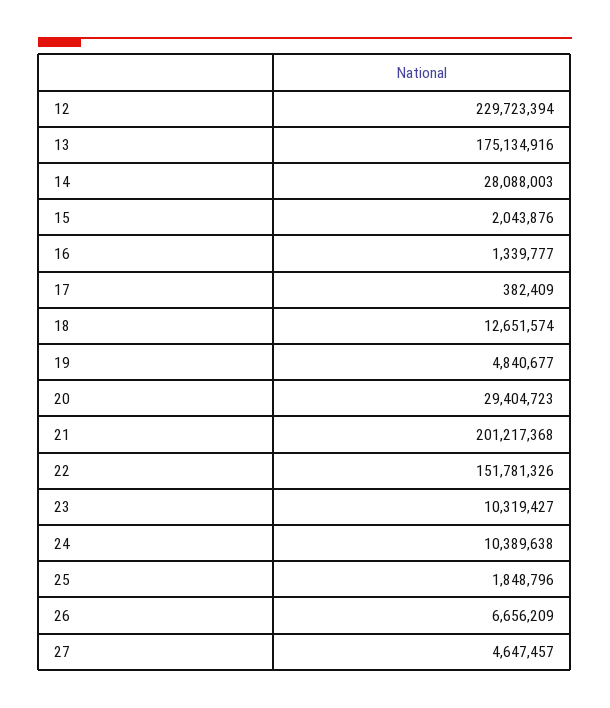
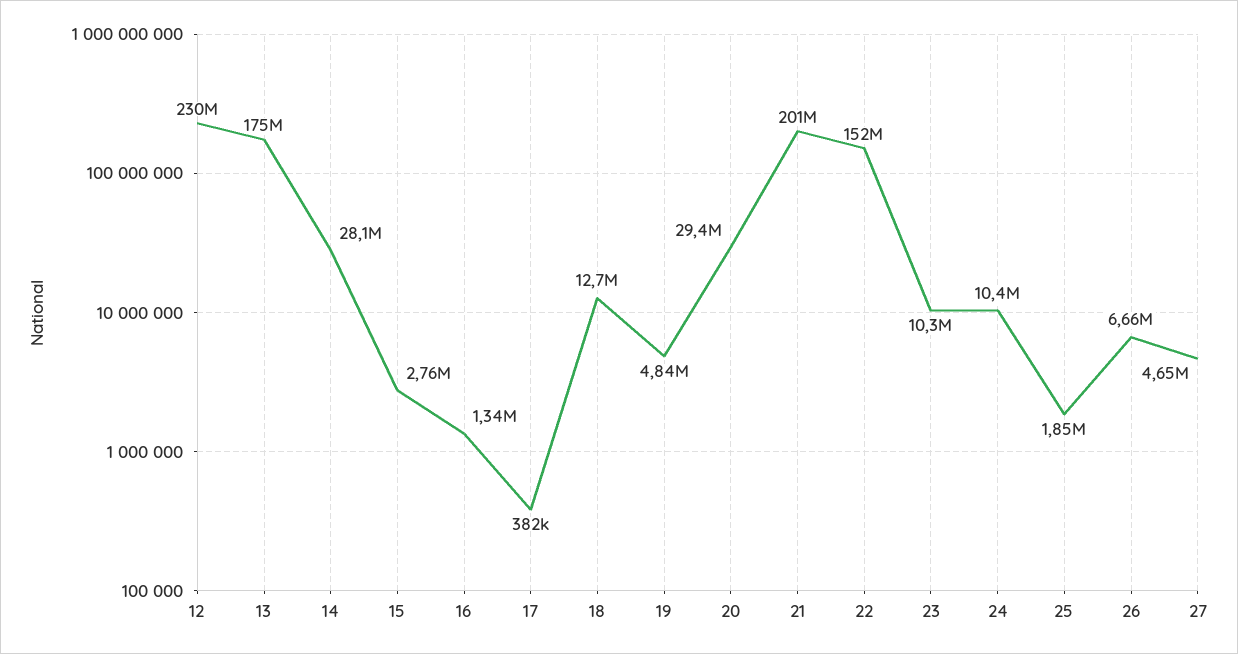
15: 2043876 -> 2760000

